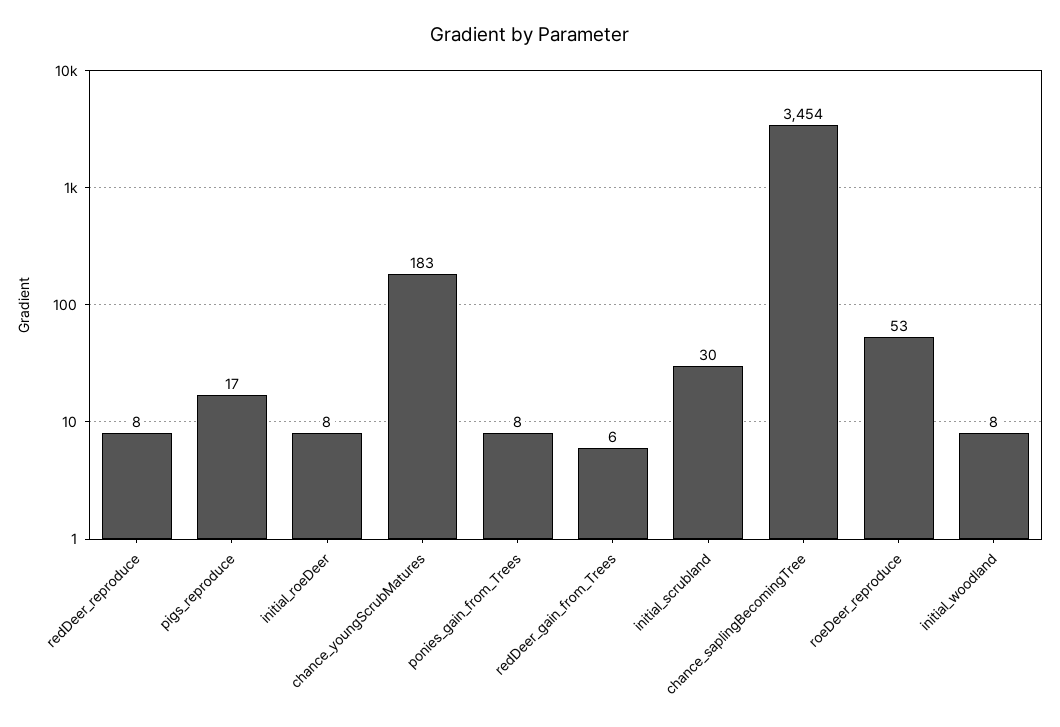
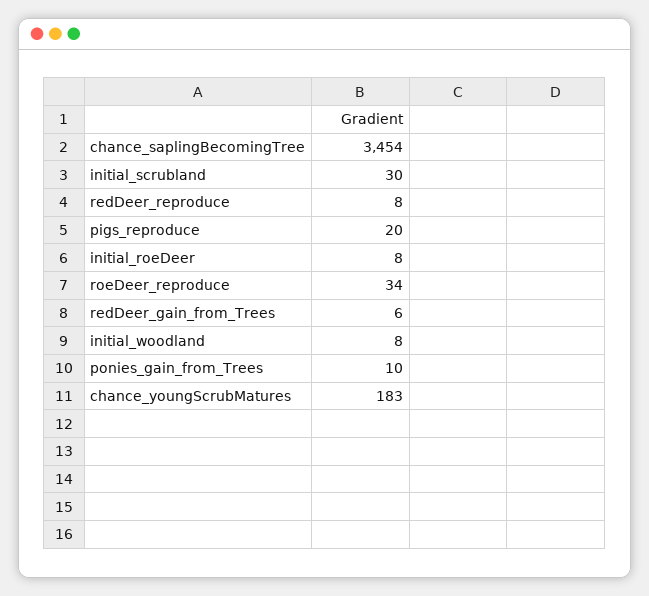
pigs_reproduce: 17 -> 20
ponies_gain_from_Trees: 8 -> 10
roeDeer_reproduce: 53 -> 34

